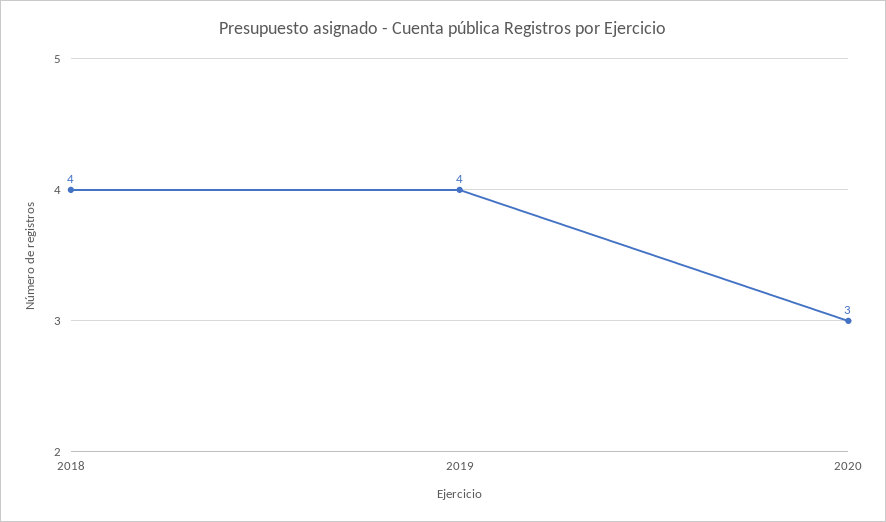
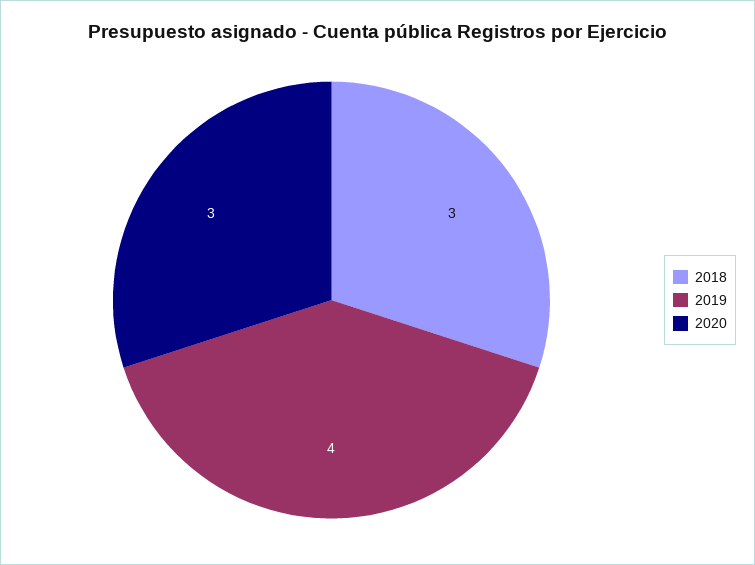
2018: 4 -> 3

